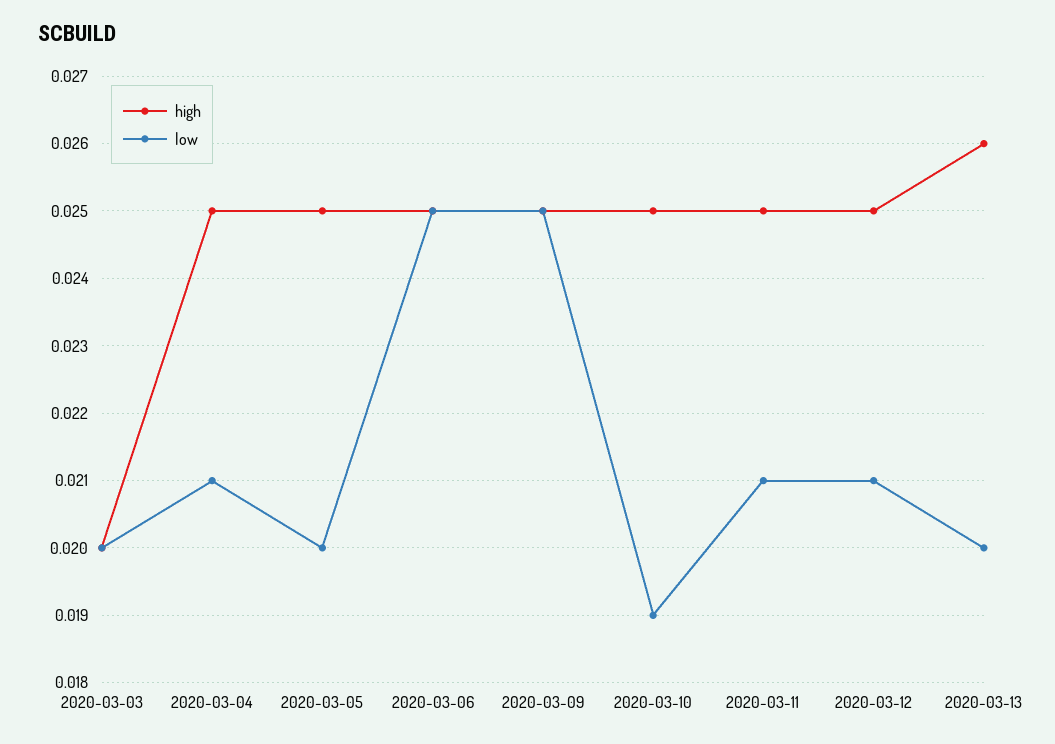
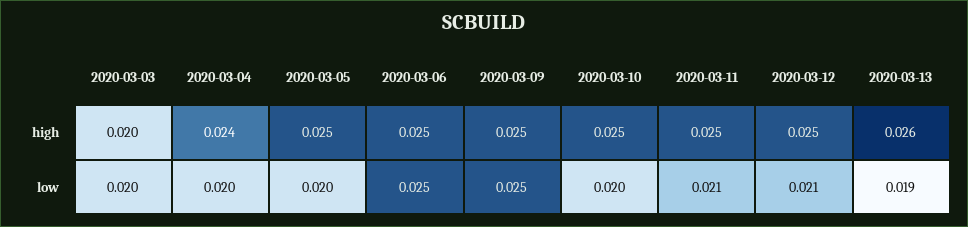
high, 2020-03-04: 0.025 -> 0.024
low, 2020-03-04: 0.021 -> 0.02
low, 2020-03-10: 0.019 -> 0.02
low, 2020-03-13: 0.02 -> 0.019

